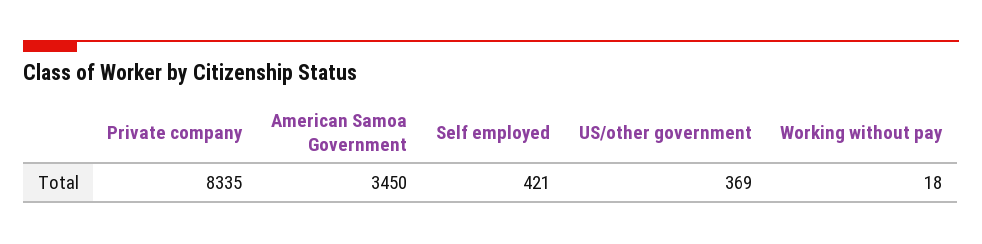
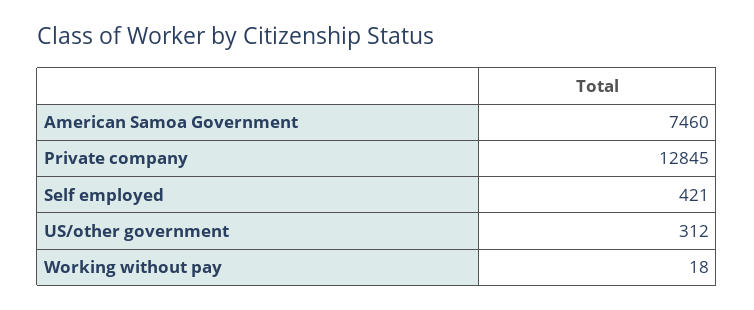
Private company: 8335 -> 12845
American Samoa Government: 3450 -> 7460
US/other government: 369 -> 312

